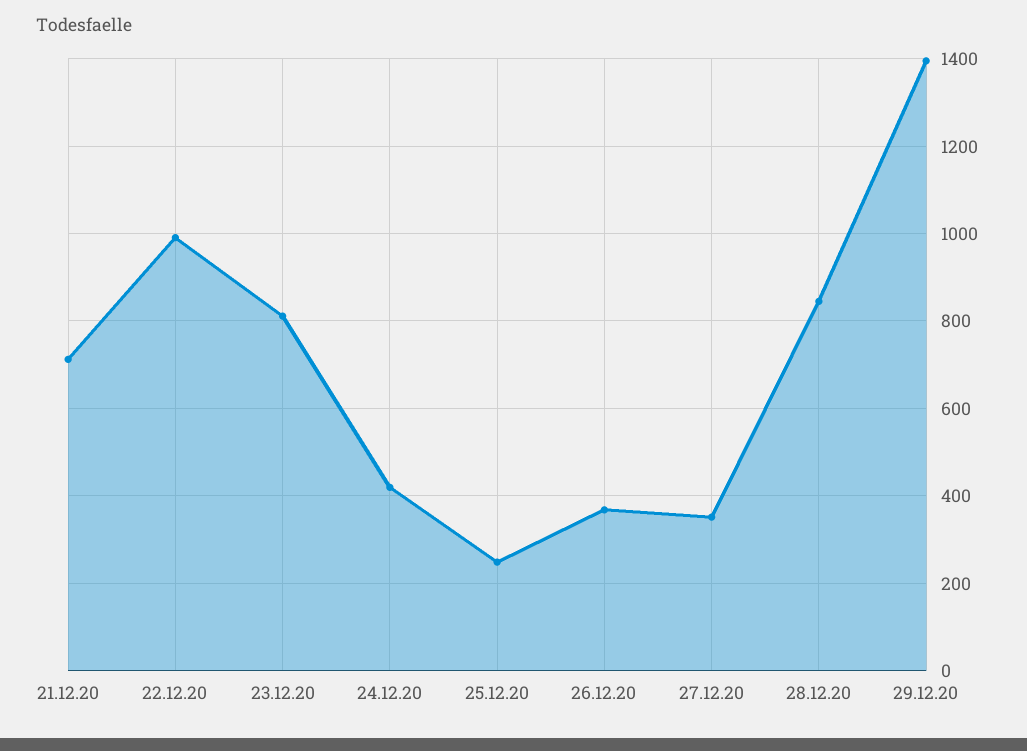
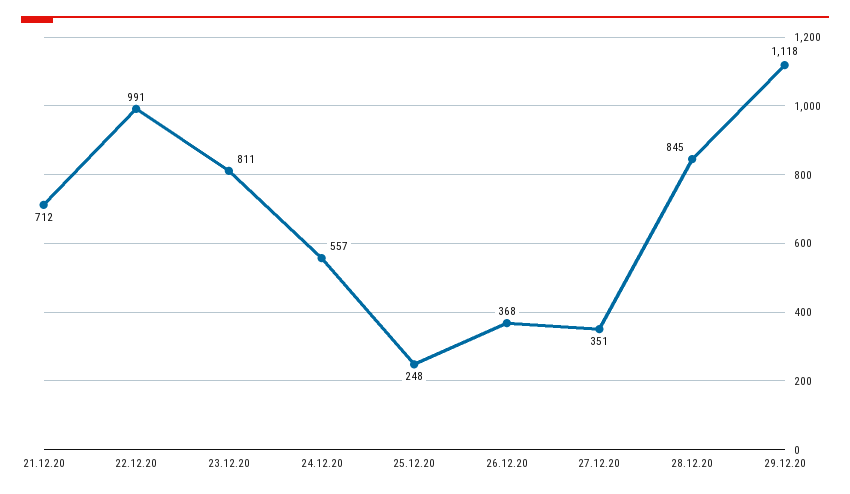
24.12.20: 420 -> 557
29.12.20: 1400 -> 1118

